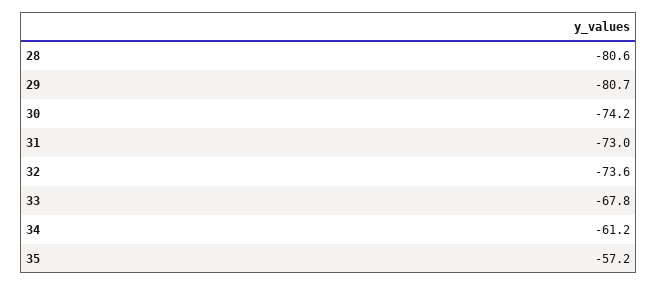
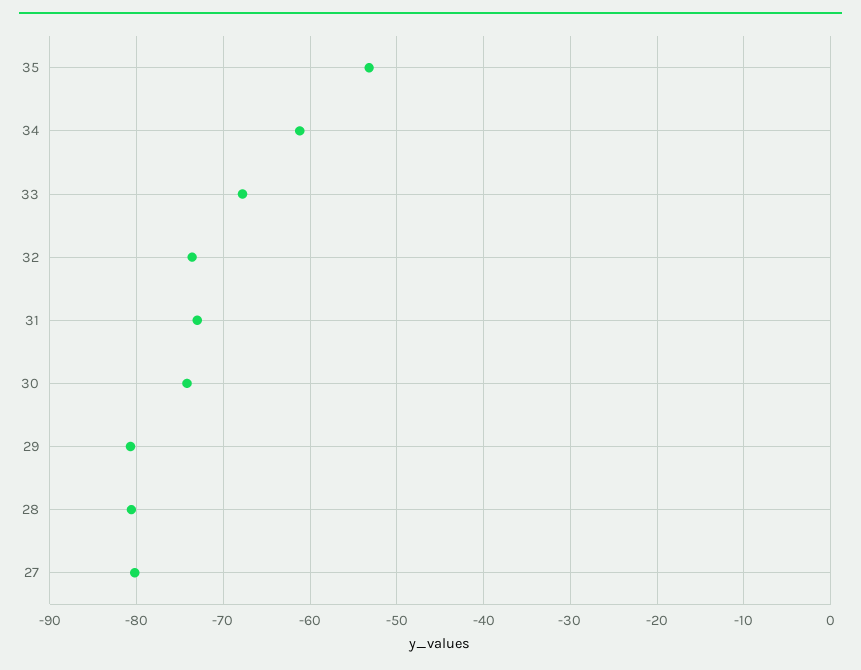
35: -57.2 -> -53
27: none -> -80

